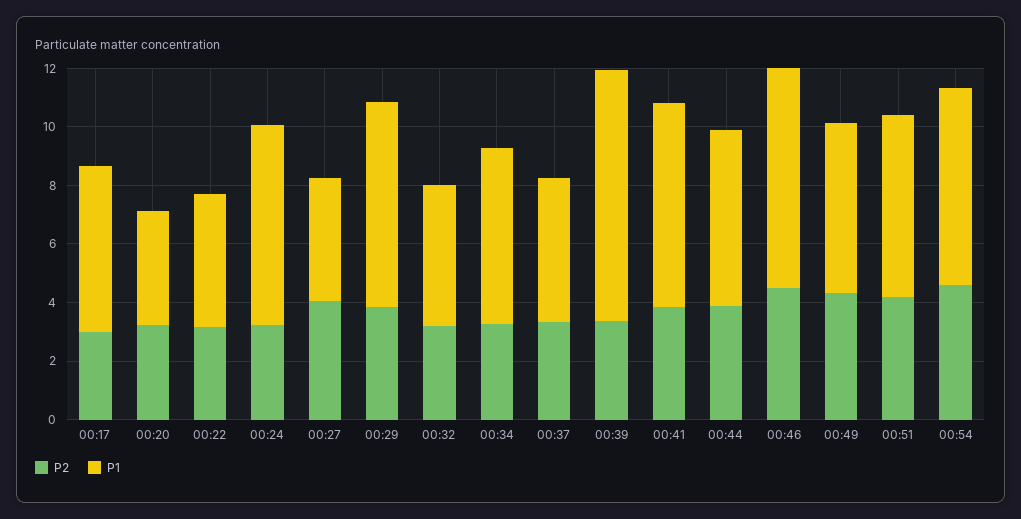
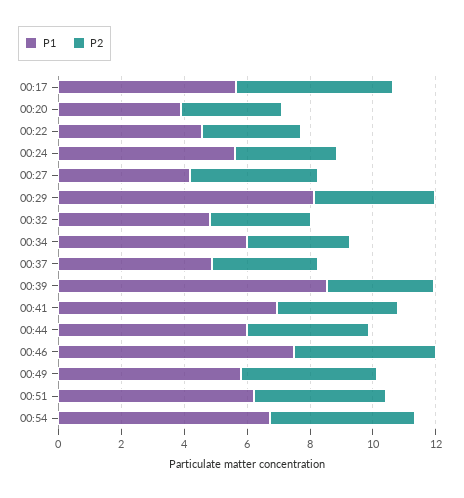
P2, 00:17: 3 -> 5
P1, 00:24: 7 -> 5.5
P1, 00:29: 7 -> 8

